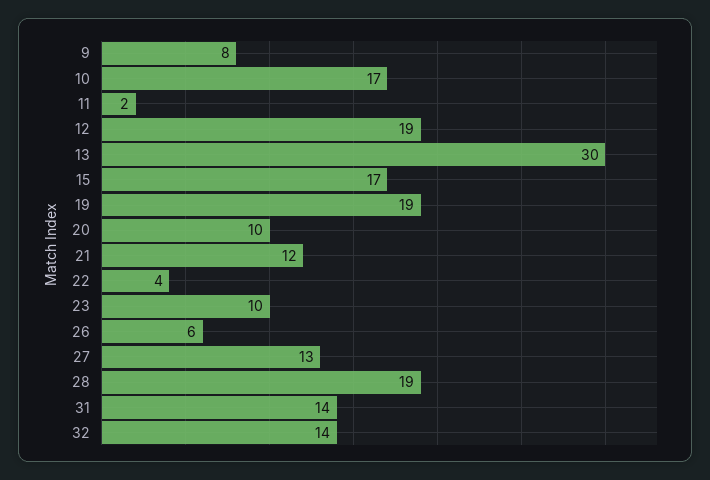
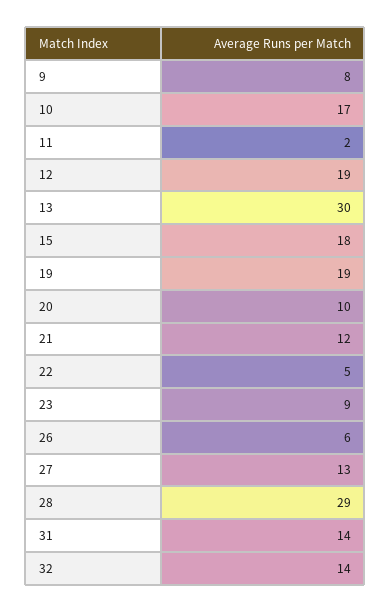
15: 17 -> 18
22: 4 -> 5
23: 10 -> 9
28: 19 -> 29

